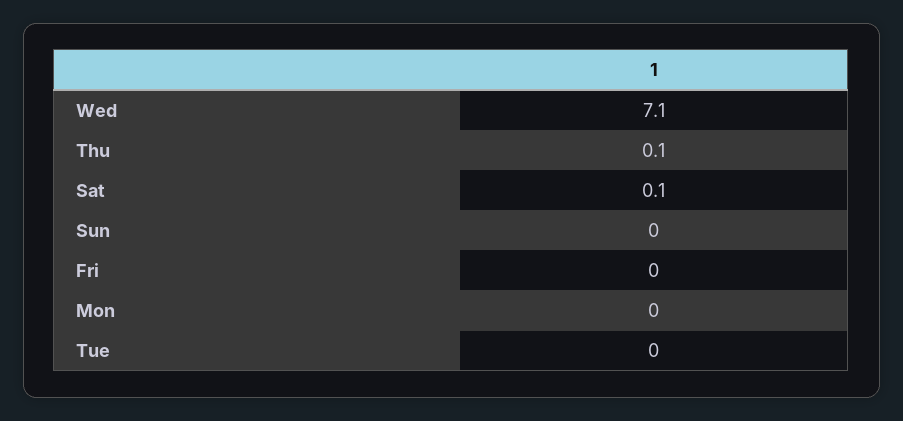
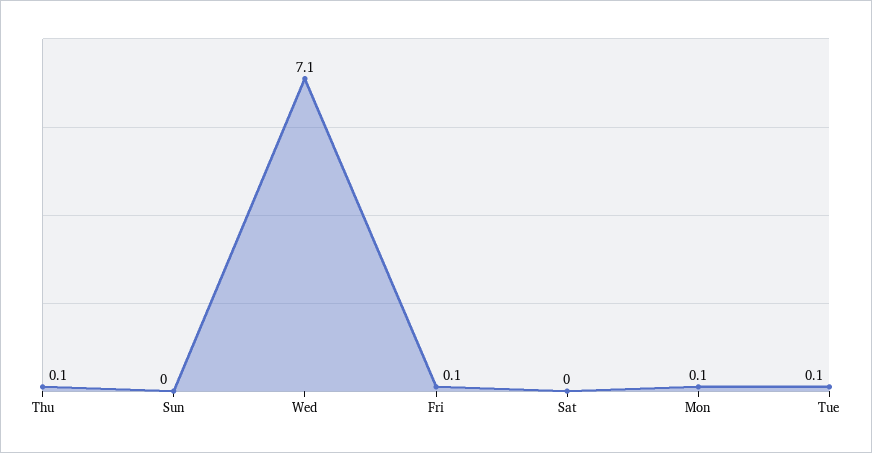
Sat: 0.1 -> 0
Fri: 0 -> 0.1
Mon: 0 -> 0.1
Tue: 0 -> 0.1

